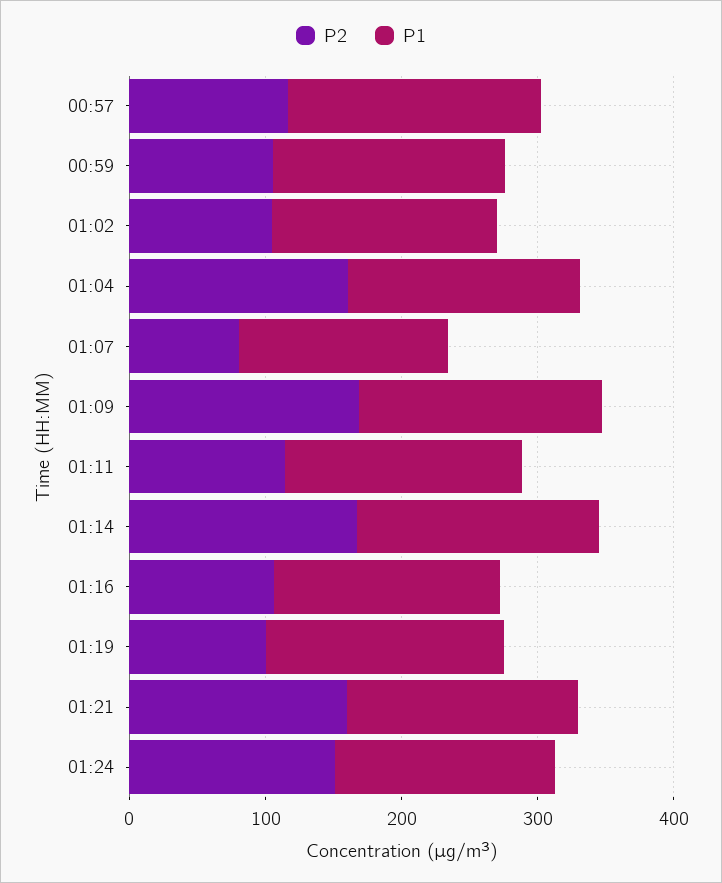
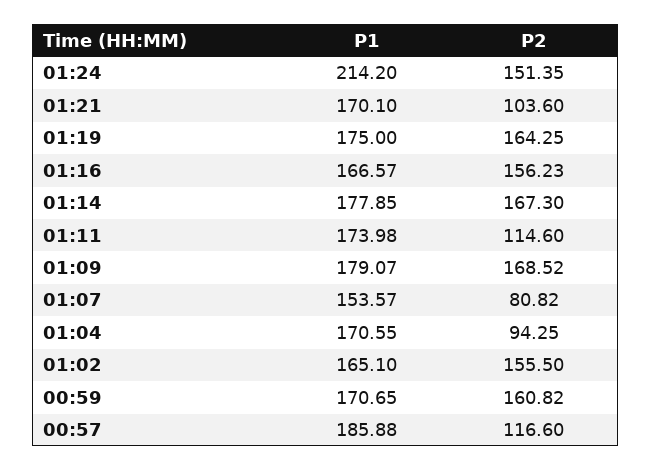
P2, 00:59: 100 -> 160.82
P2, 01:02: 100 -> 155.5
P2, 01:04: 160 -> 94.25
P2, 01:16: 100 -> 156.23
P2, 01:19: 100 -> 164.25
P2, 01:21: 160 -> 103.6
P1, 01:24: 160 -> 214.2

